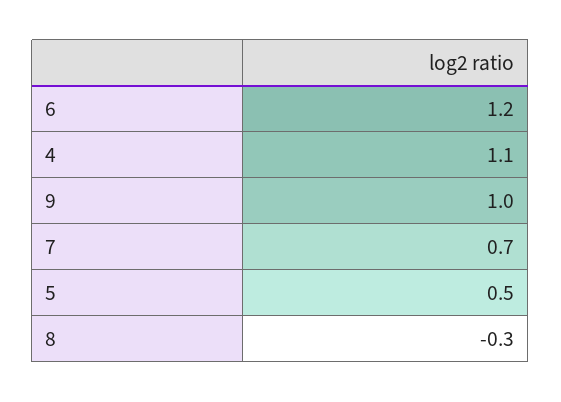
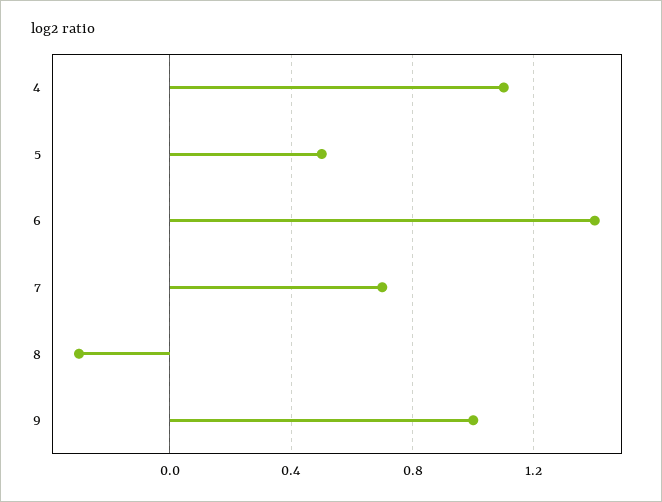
6: 1.2 -> 1.4

